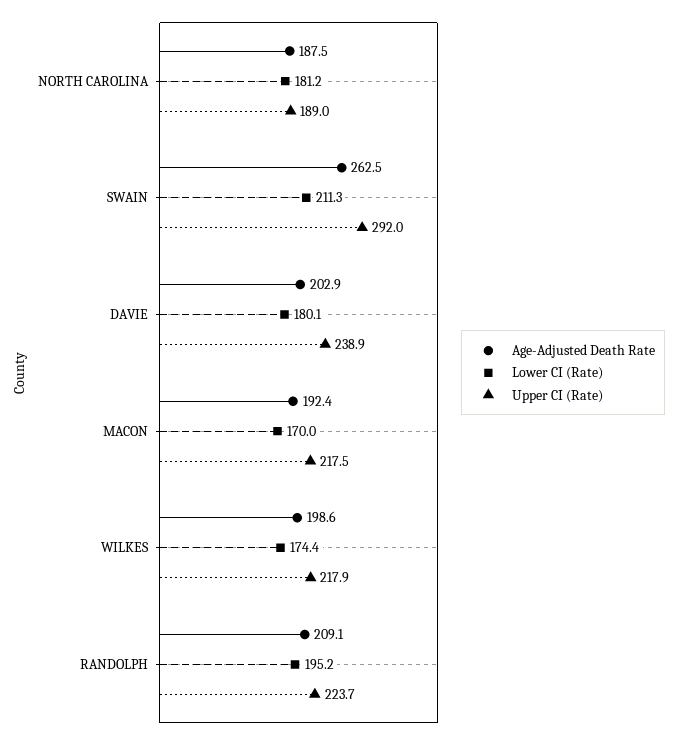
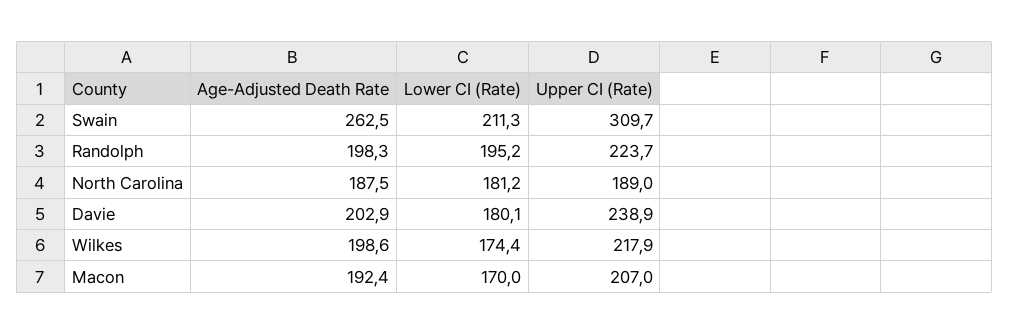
Upper CI (Rate), SWAIN: 292 -> 309.7
Upper CI (Rate), MACON: 217.5 -> 207
Age-Adjusted Death Rate, RANDOLPH: 209.1 -> 198.3

